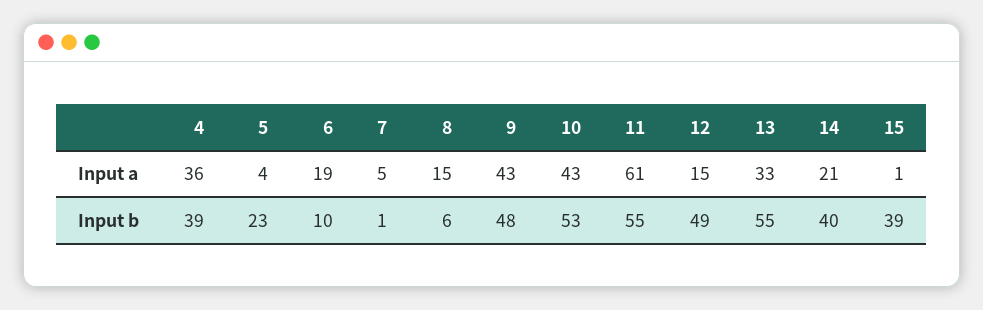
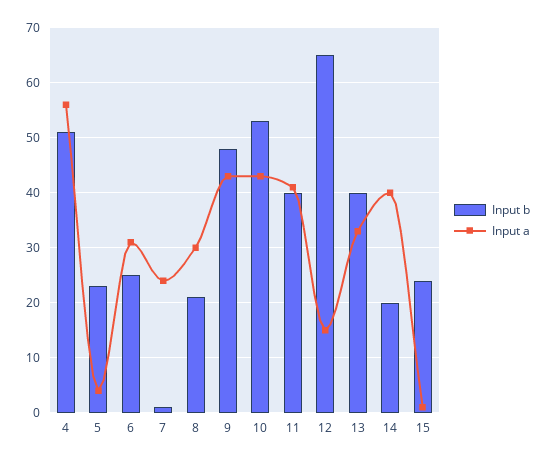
Input a, 4: 36 -> 55
Input a, 6: 19 -> 30
Input a, 7: 5 -> 25
Input a, 8: 15 -> 30
Input a, 11: 61 -> 40
Input a, 14: 21 -> 40
Input b, 4: 39 -> 50
Input b, 6: 10 -> 25
Input b, 8: 6 -> 20
Input b, 11: 55 -> 40
Input b, 12: 49 -> 65
Input b, 13: 55 -> 40
Input b, 14: 40 -> 20
Input b, 15: 39 -> 25

